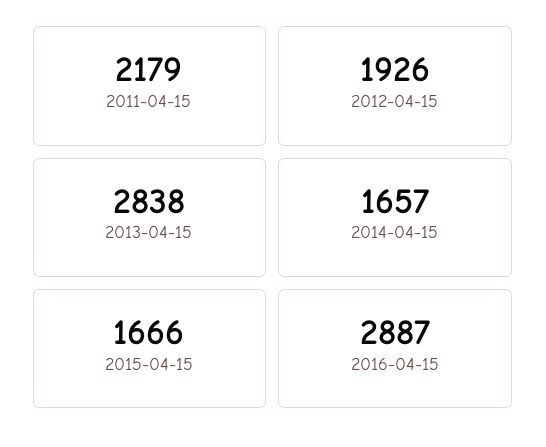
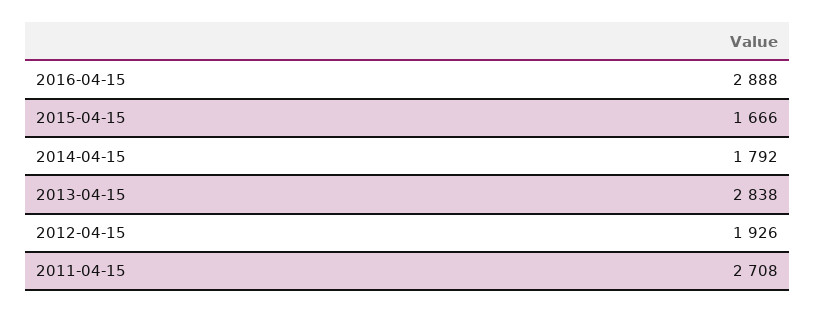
2011-04-15: 2179 -> 2708
2014-04-15: 1657 -> 1792
2016-04-15: 2887 -> 2888

